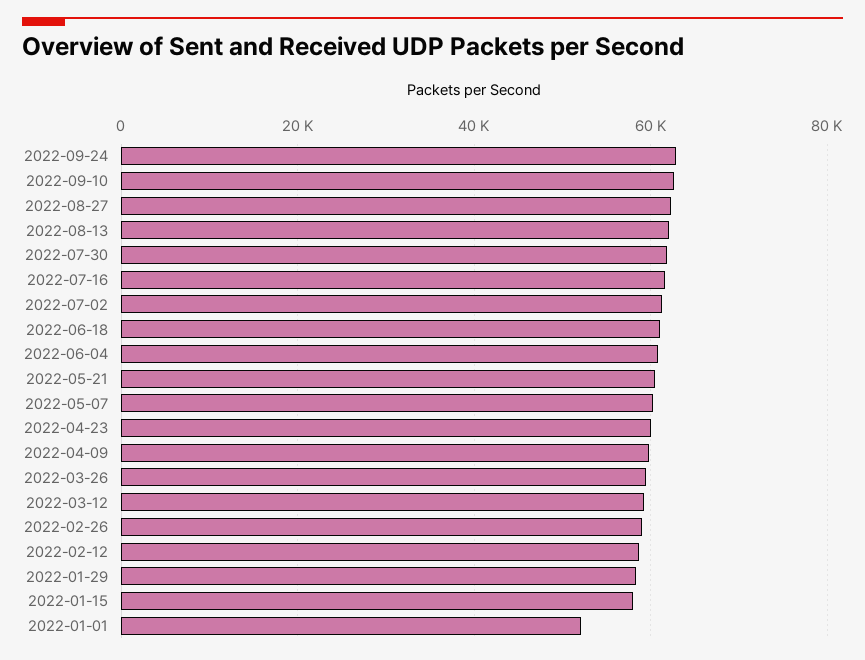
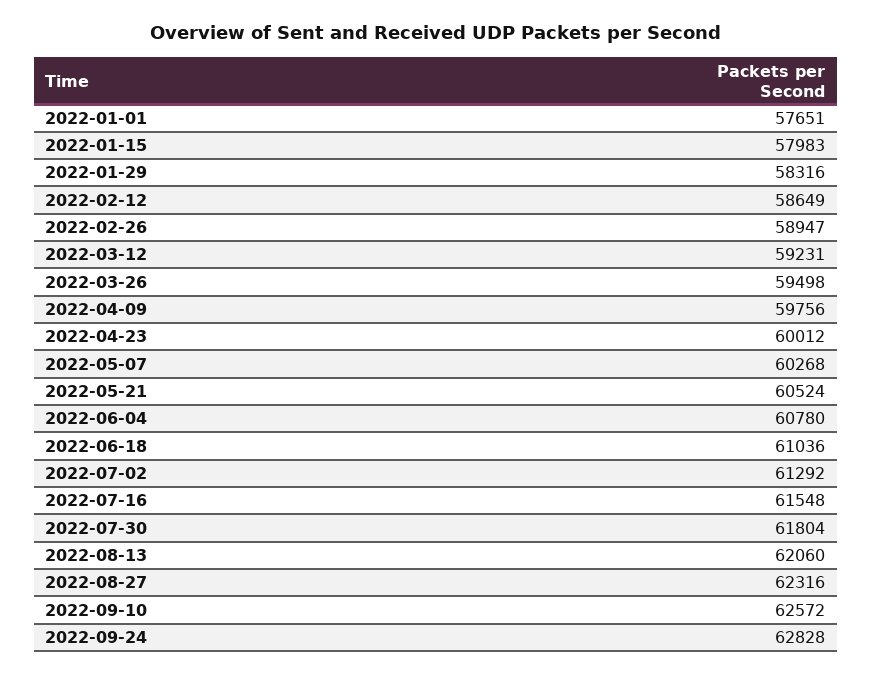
2022-01-01: 52000 -> 57651

